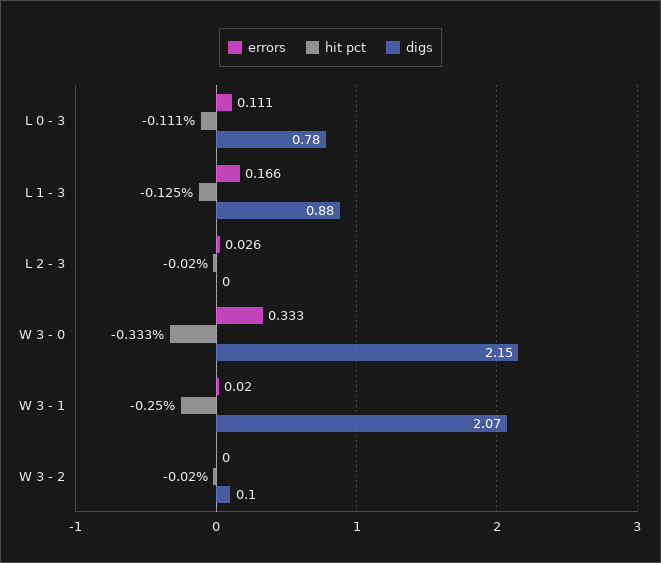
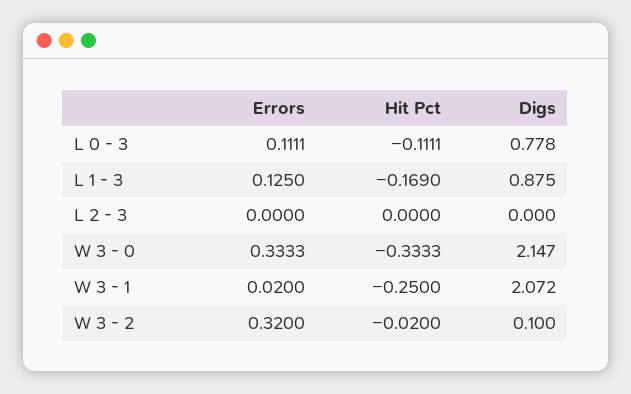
errors, L 1 - 3: 0.166 -> 0.125
hit pct, L 1 - 3: -0.125 -> -0.169
errors, L 2 - 3: 0.026 -> 0
hit pct, L 2 - 3: -0.02 -> 0
errors, W 3 - 2: 0 -> 0.32

